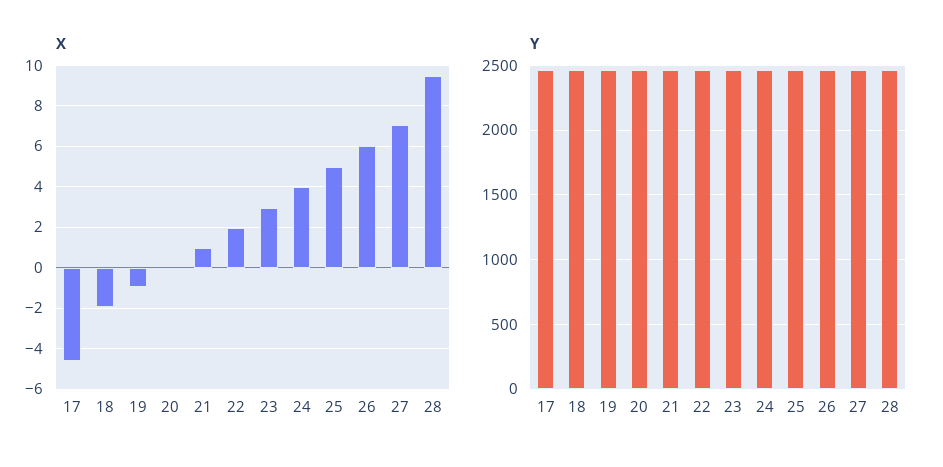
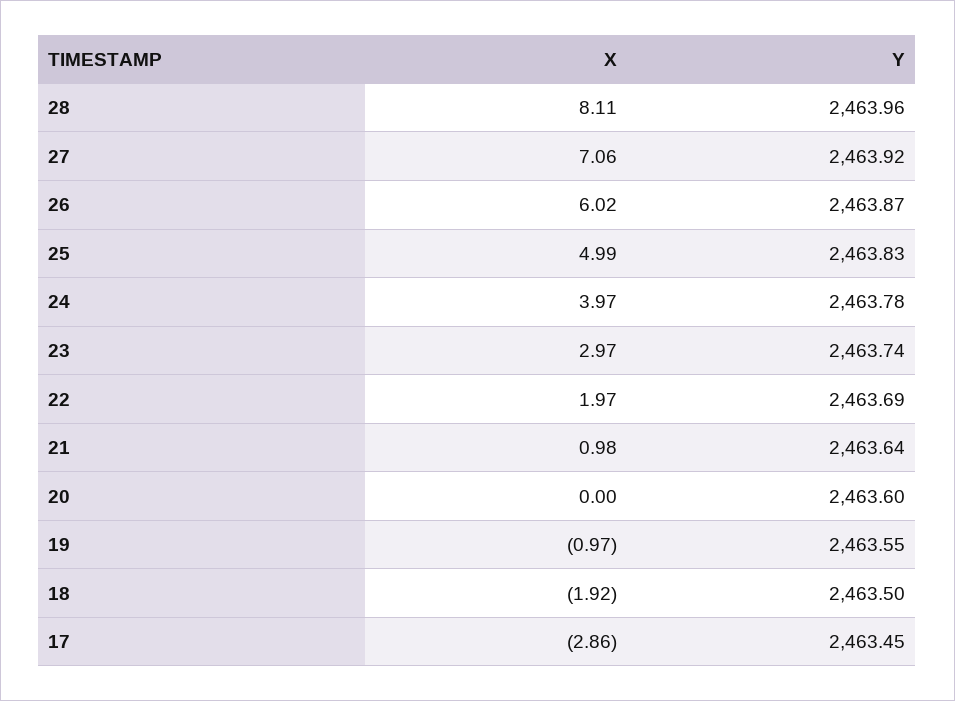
X, 17: -4.5 -> -2.86
X, 28: 9.5 -> 8.11

